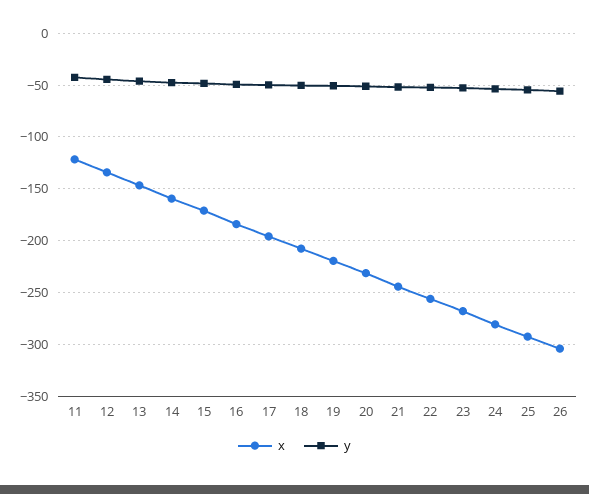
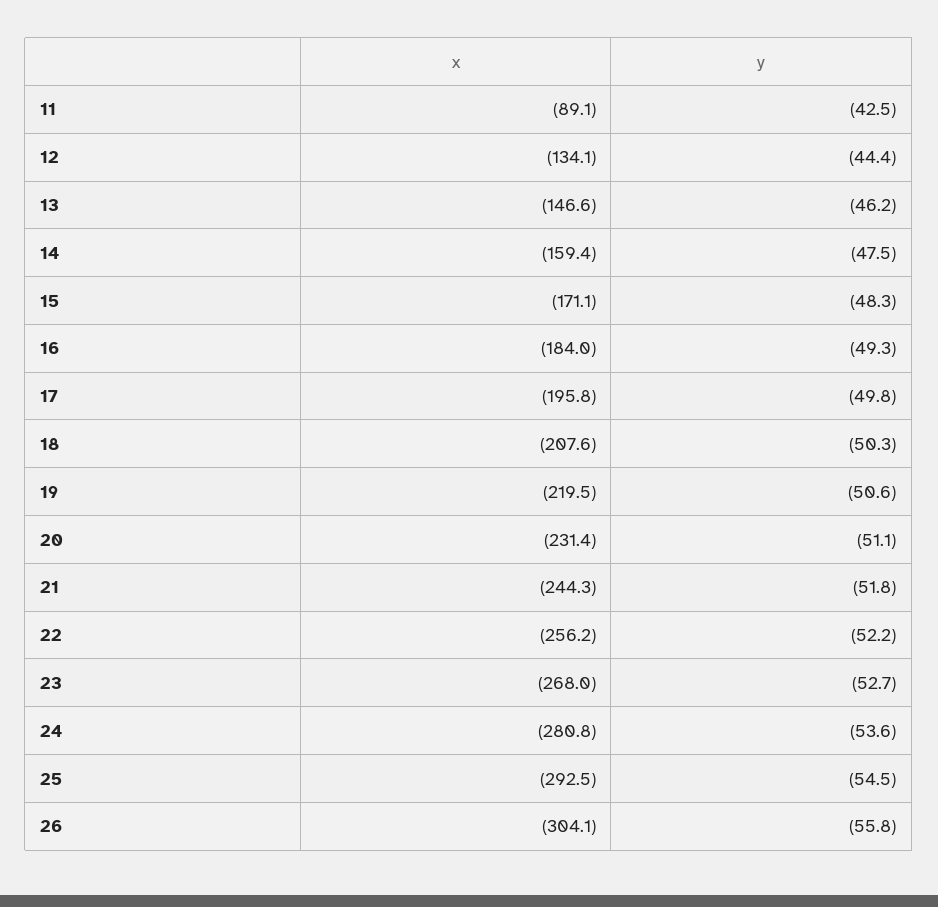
x, 11: -120 -> -89.1

